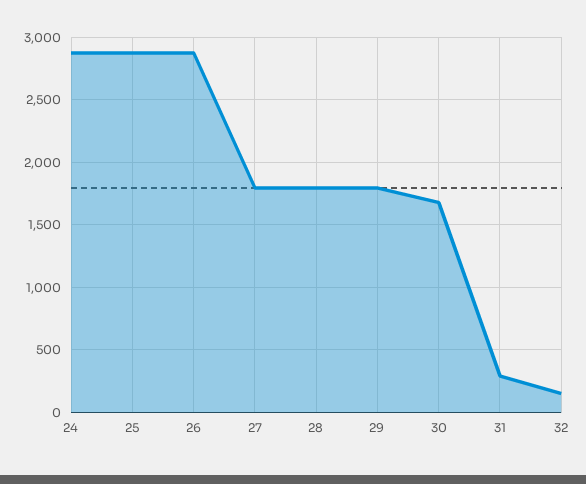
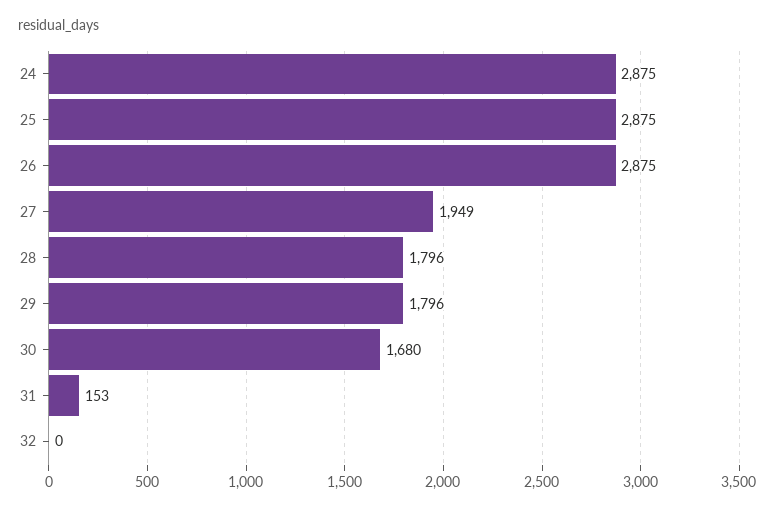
27: 1800 -> 1949
31: 300 -> 153
32: 150 -> 0

